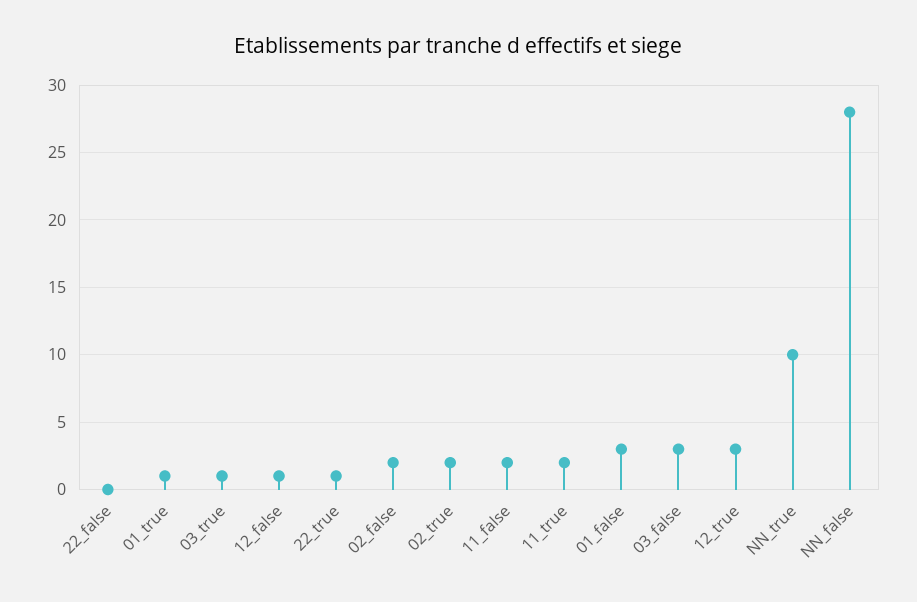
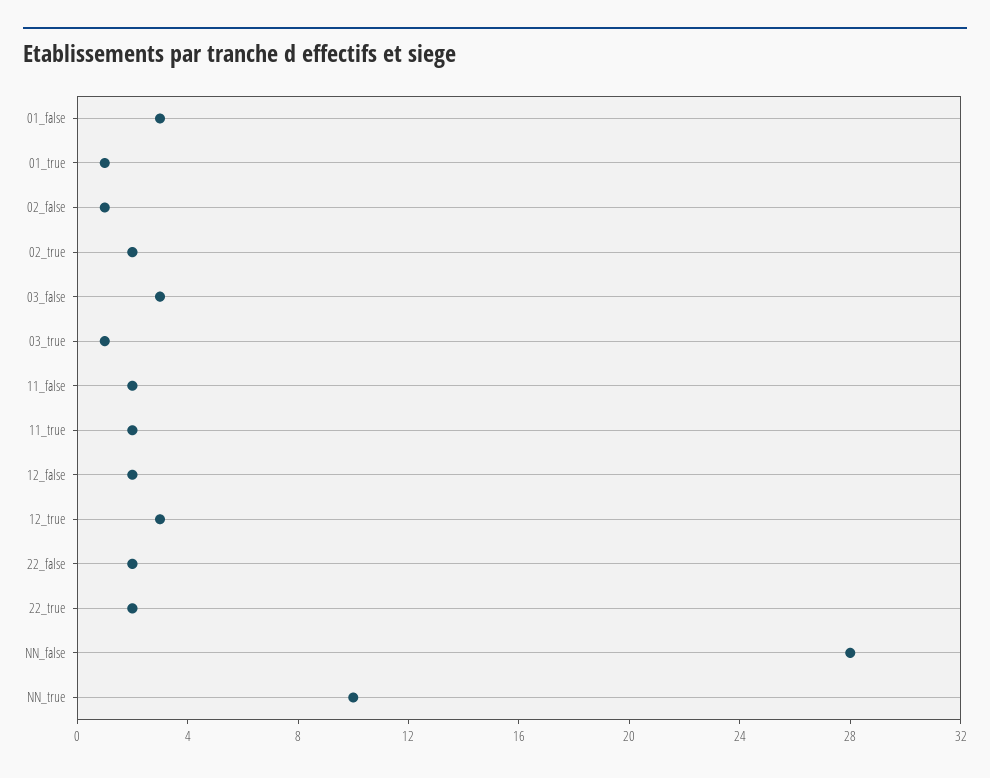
22_false: 0 -> 2
12_false: 1 -> 2
22_true: 1 -> 2
02_false: 2 -> 1

